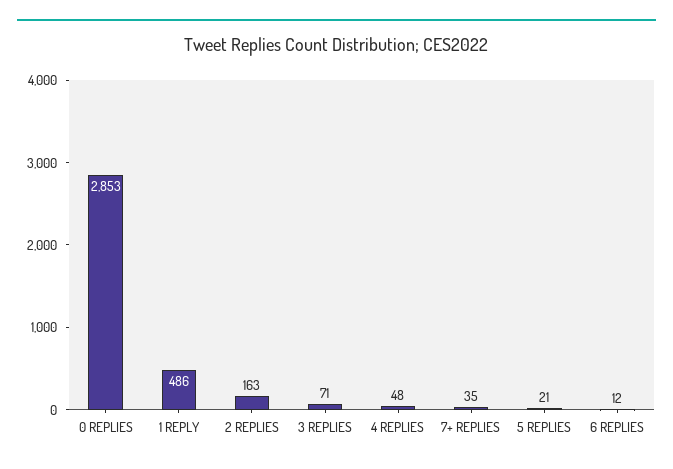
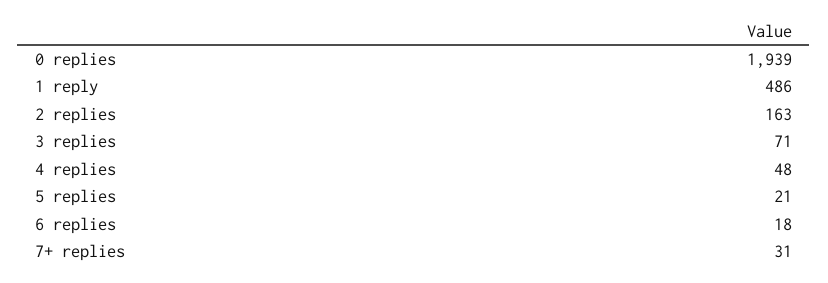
0 REPLIES: 2853 -> 1939
7+ REPLIES: 35 -> 31
6 REPLIES: 12 -> 18

